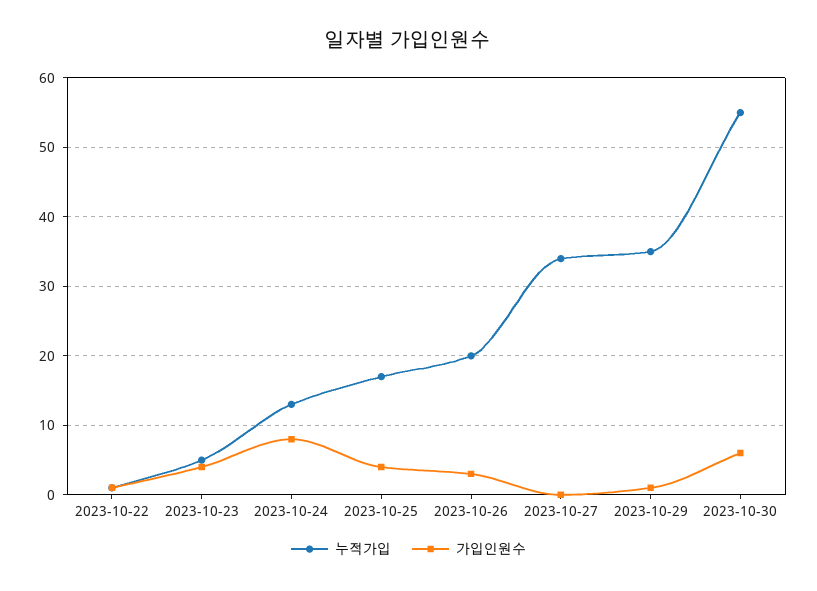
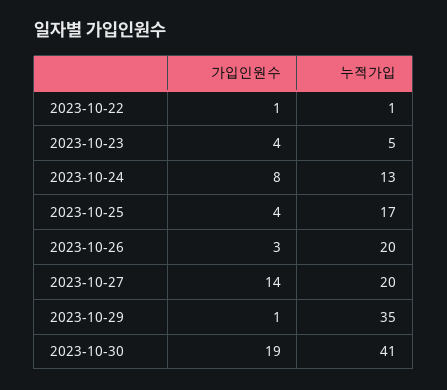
누적가입, 2023-10-27: 34 -> 20
가입인원수, 2023-10-27: 0 -> 14
누적가입, 2023-10-30: 55 -> 41
가입인원수, 2023-10-30: 6 -> 19

